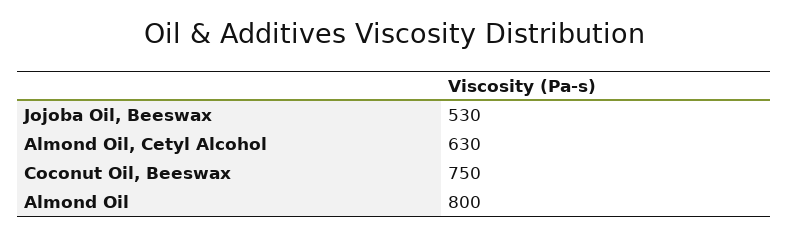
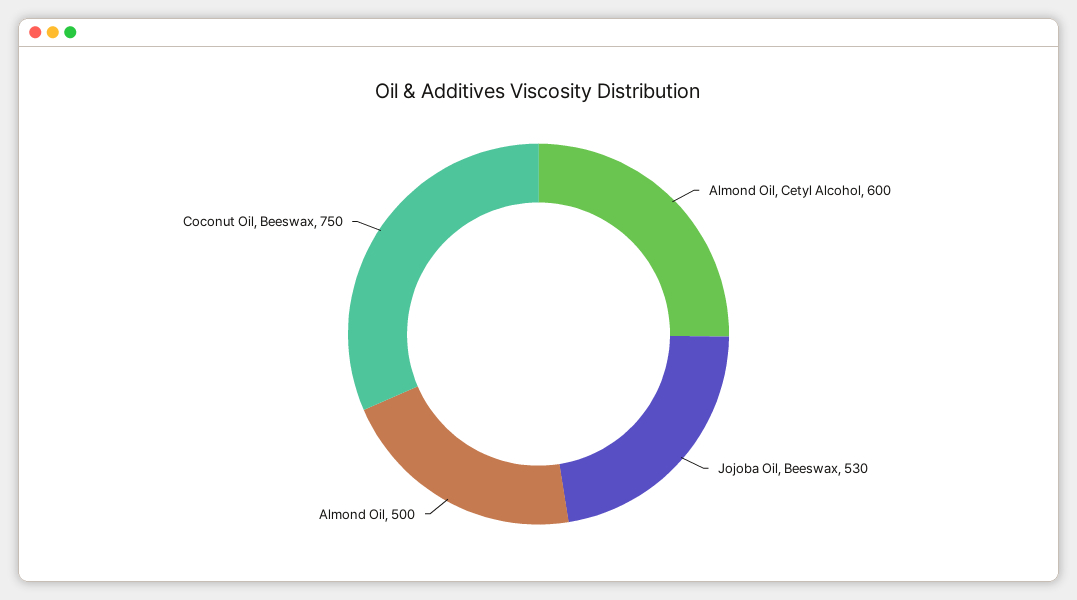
Almond Oil, Cetyl Alcohol: 630 -> 600
Almond Oil: 800 -> 500

